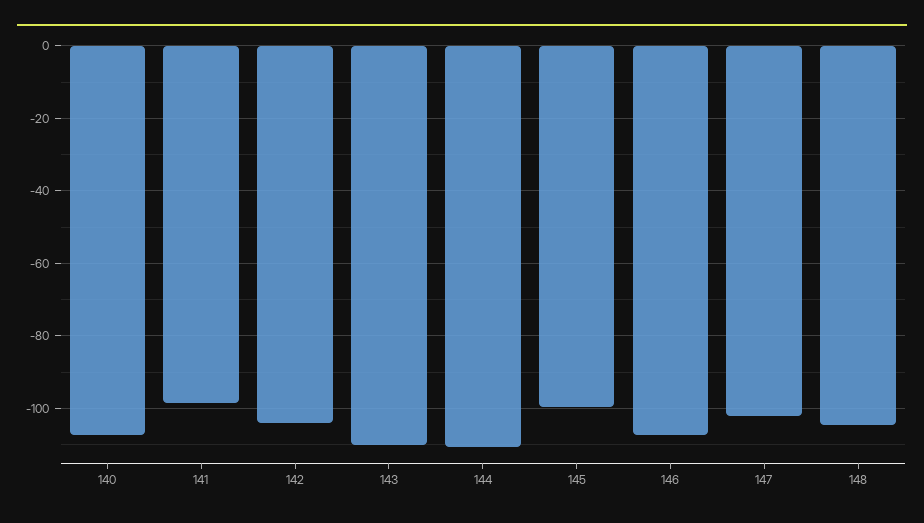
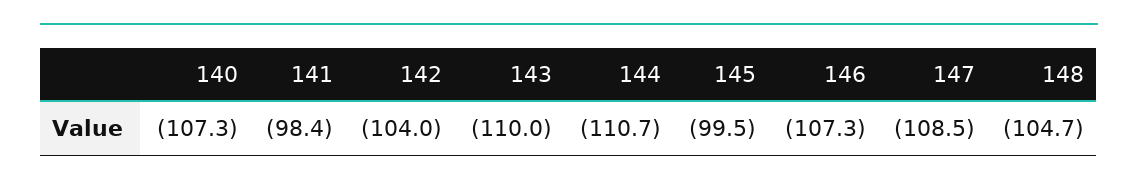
147: -102 -> -108.5

